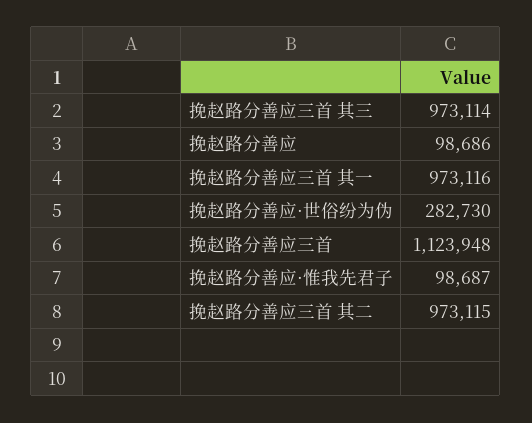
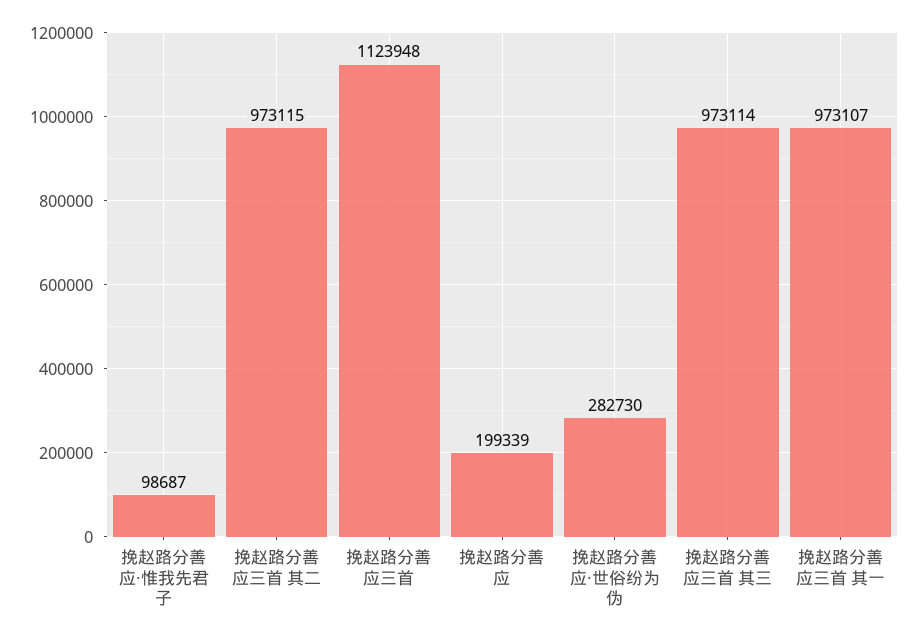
挽赵路分善应: 98686 -> 199339
挽赵路分善应三首 其一: 973116 -> 973107

